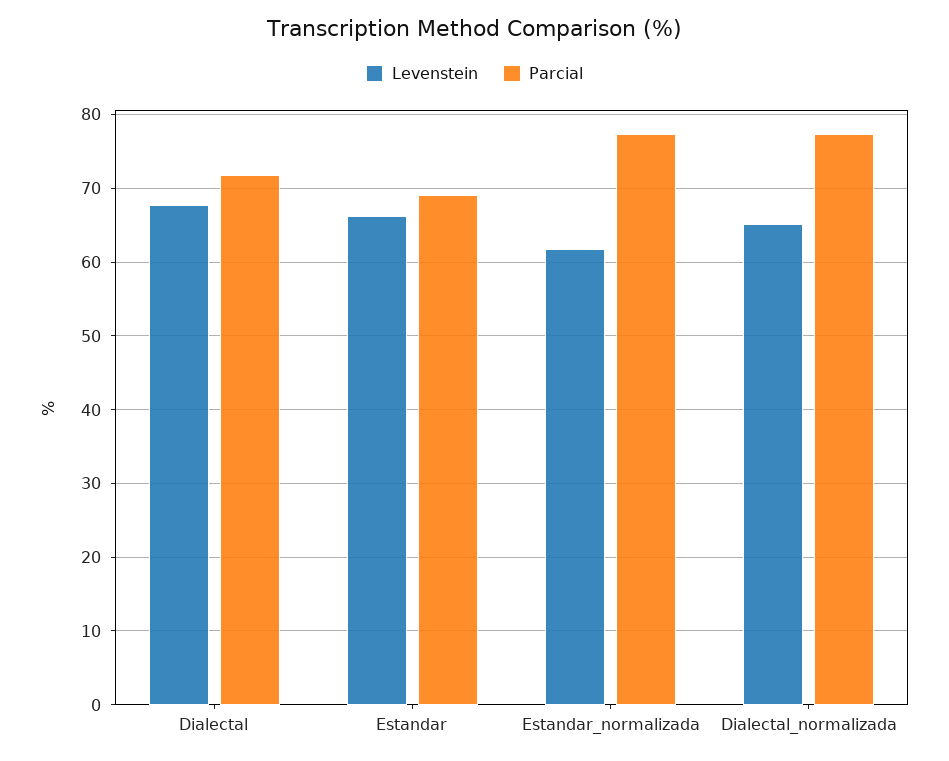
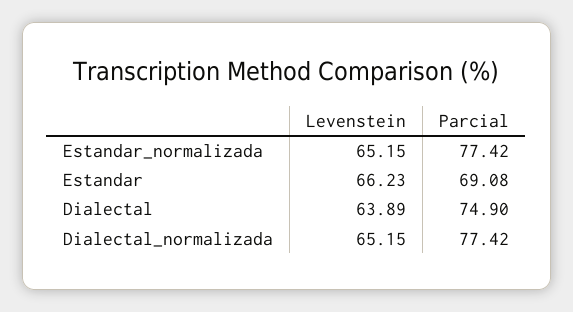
Levenstein, Dialectal: 68 -> 63.89
Parcial, Dialectal: 72 -> 74.9
Levenstein, Estandar_normalizada: 62 -> 65.15

